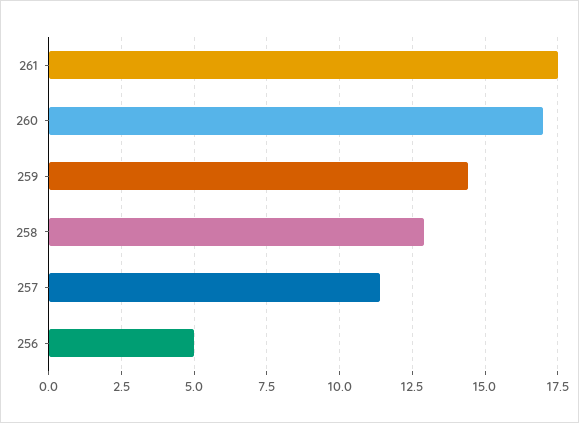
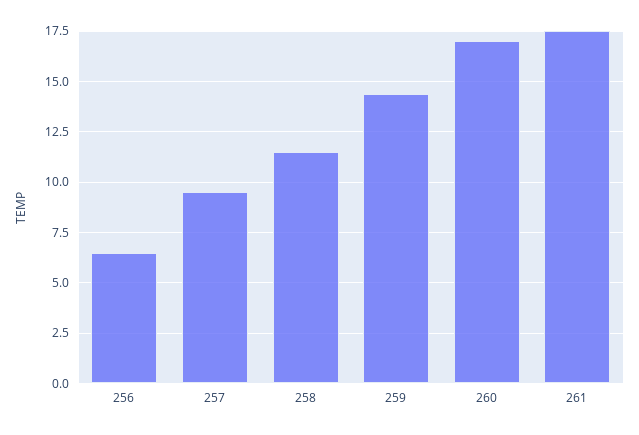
258: 13 -> 11.5
257: 11.5 -> 9.5
256: 5 -> 6.5

